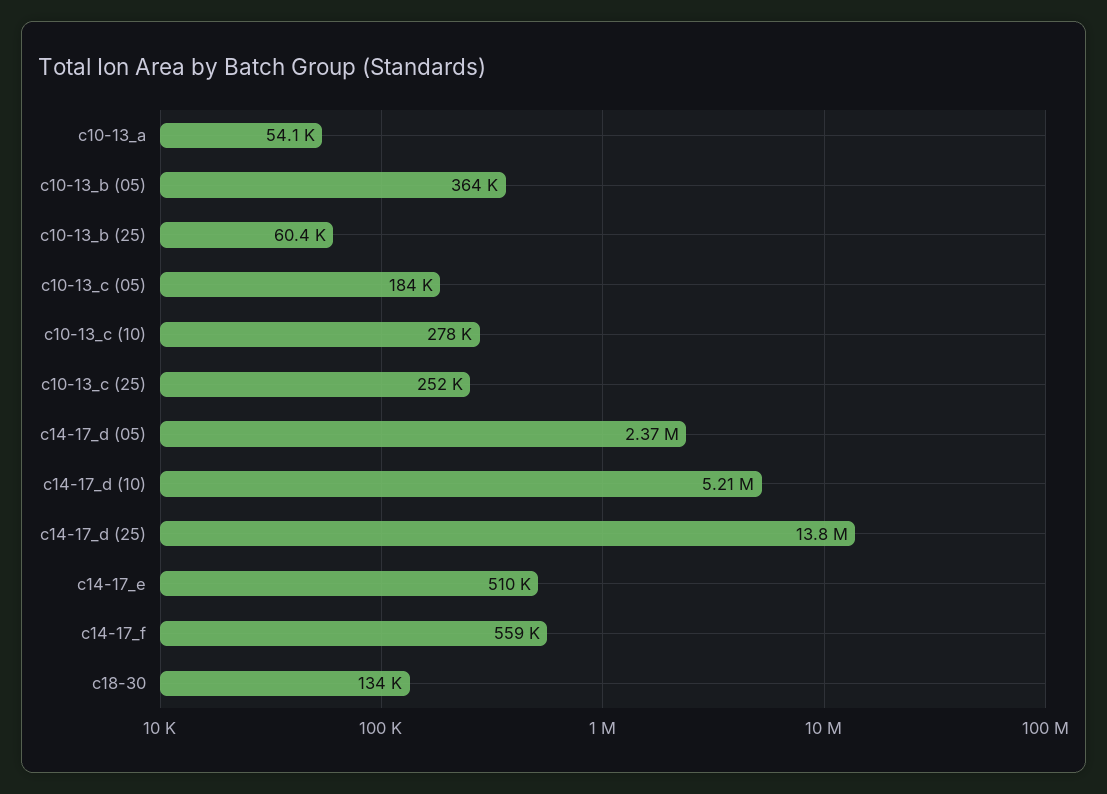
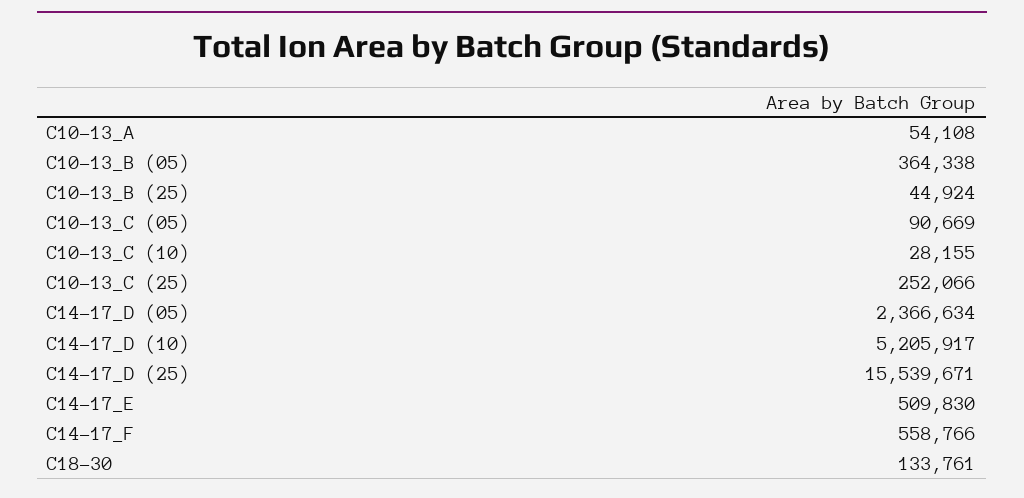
c10-13_b (25): 60400 -> 44924
c10-13_c (05): 184000 -> 90669
c10-13_c (10): 278000 -> 28155
c14-17_d (25): 13800000 -> 15539671

